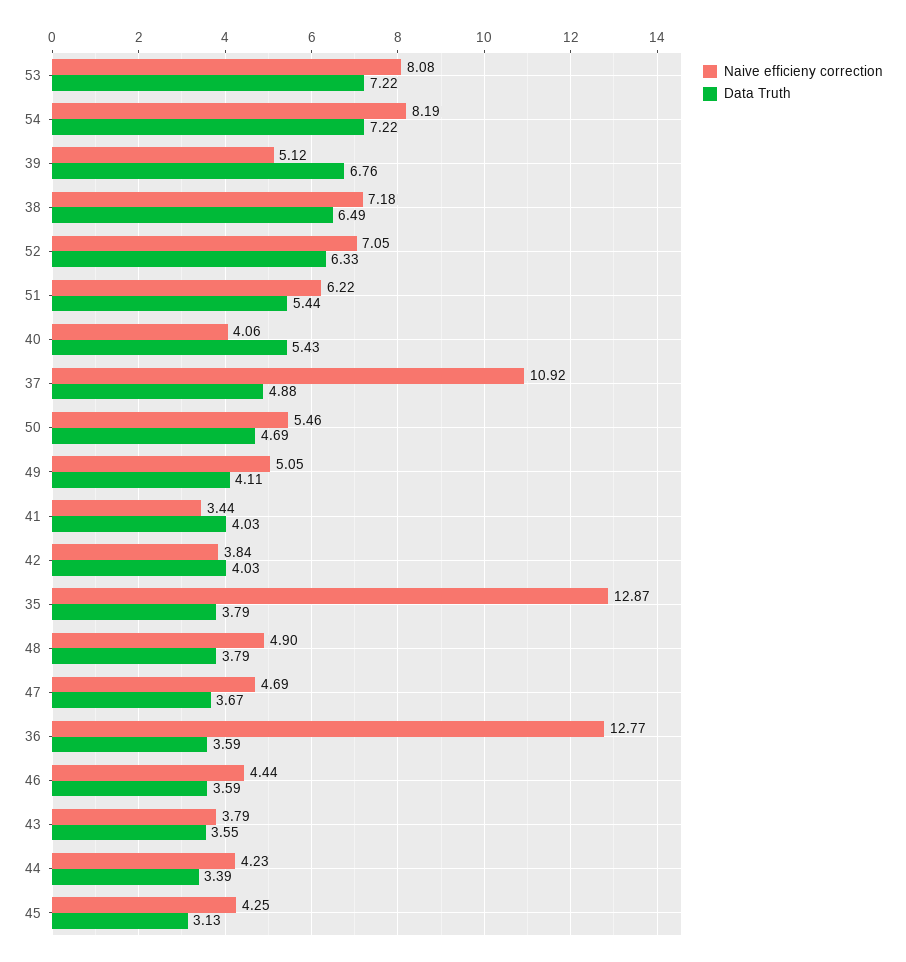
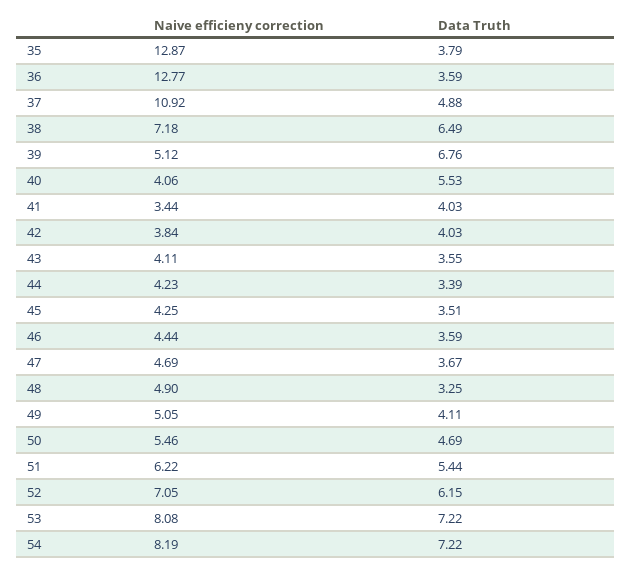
Data Truth, 52: 6.33 -> 6.15
Data Truth, 40: 5.43 -> 5.53
Data Truth, 48: 3.79 -> 3.25
Naive efficieny correction, 43: 3.79 -> 4.11
Data Truth, 45: 3.13 -> 3.51

